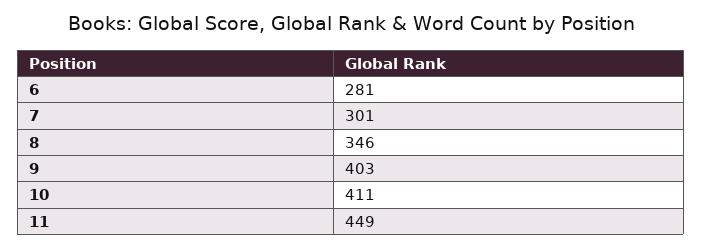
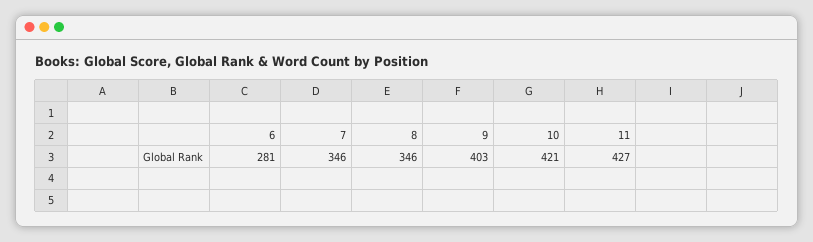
7: 301 -> 346
10: 411 -> 421
11: 449 -> 427

